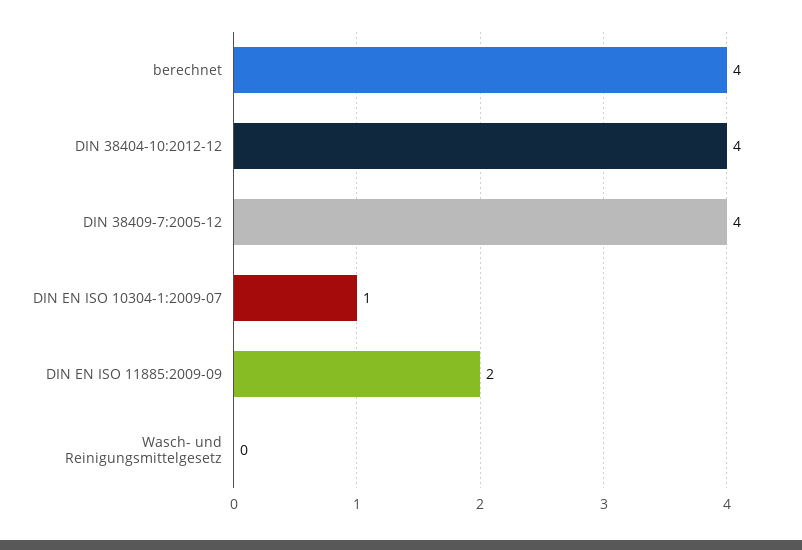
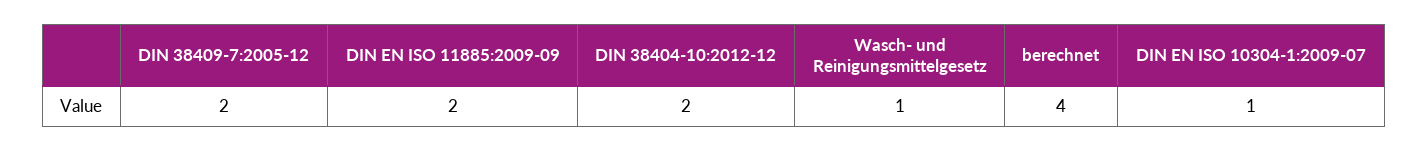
DIN 38404-10:2012-12: 4 -> 2
DIN 38409-7:2005-12: 4 -> 2
Wasch- und Reinigungsmittelgesetz: 0 -> 1

